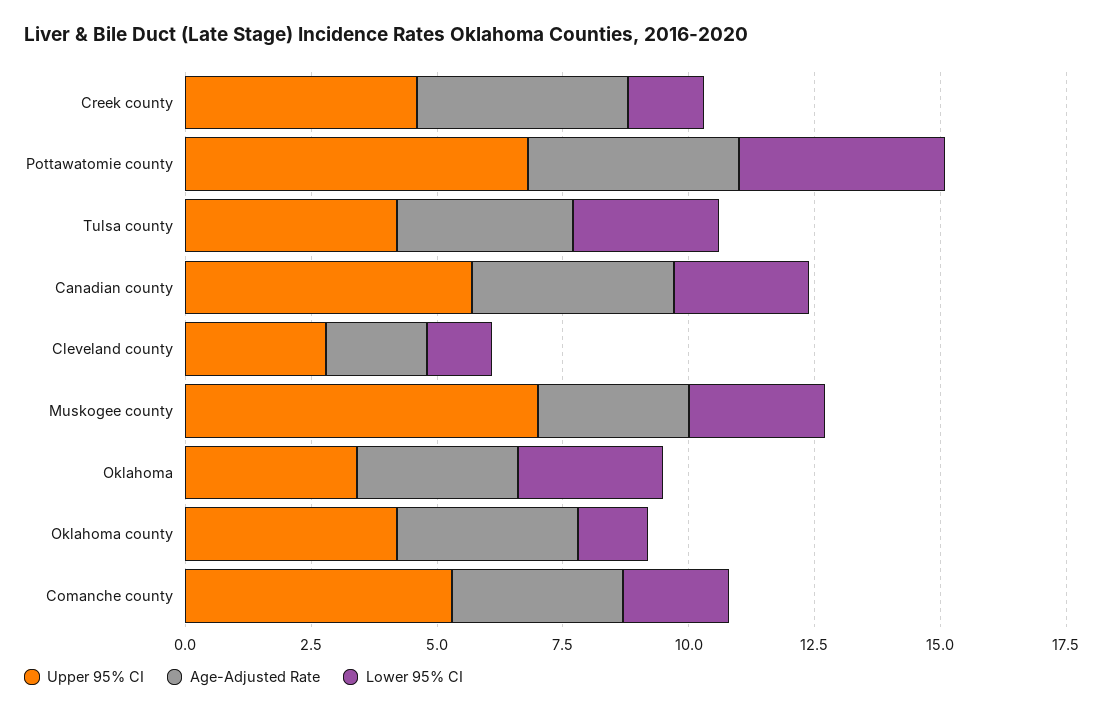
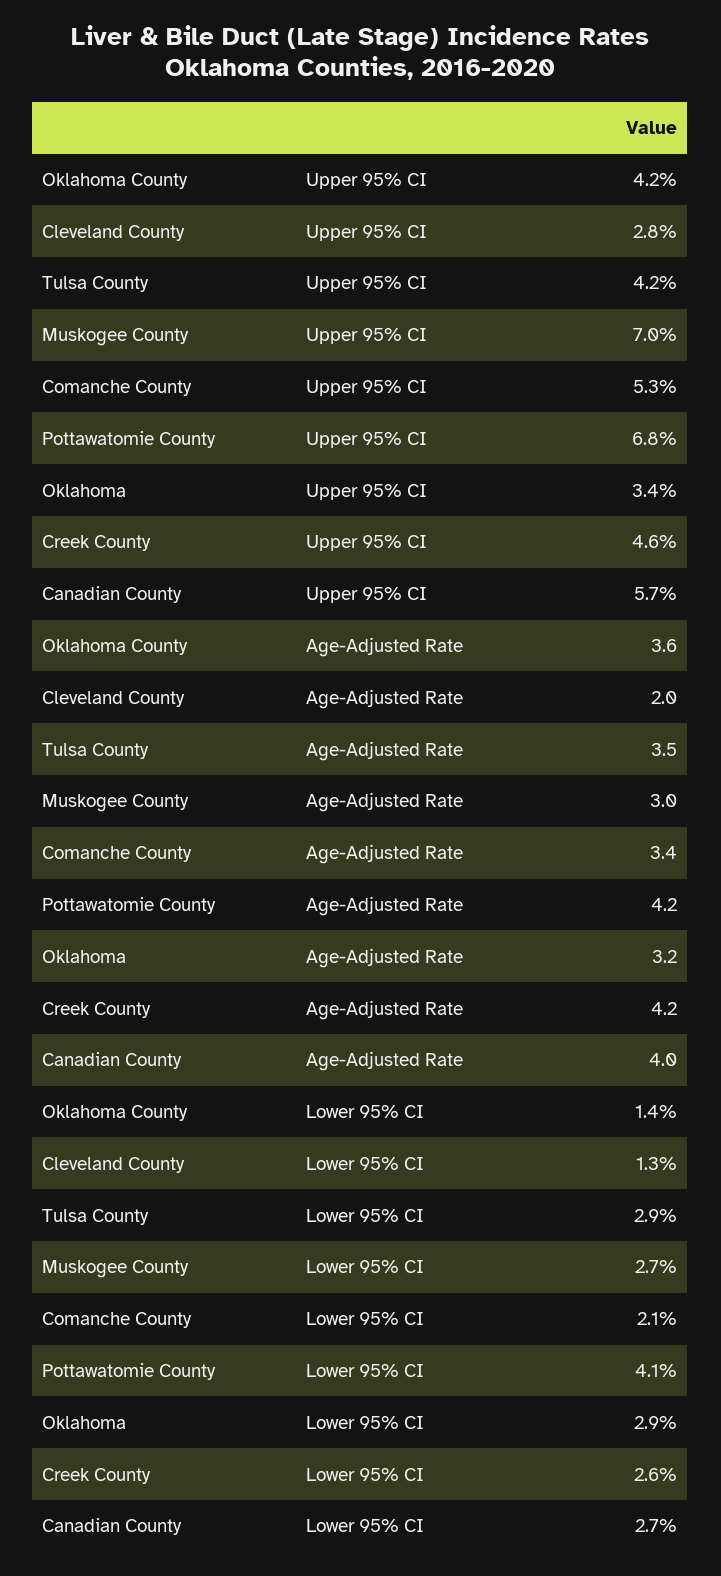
Lower 95% CI, Creek county: 1.5 -> 2.6

